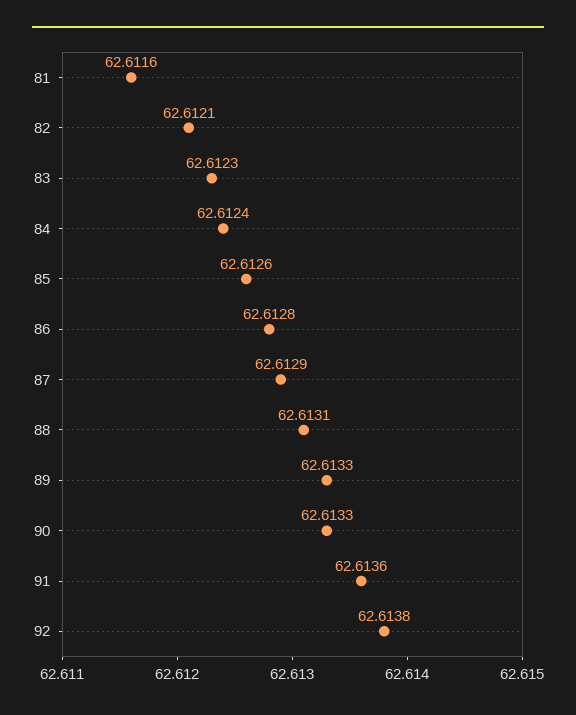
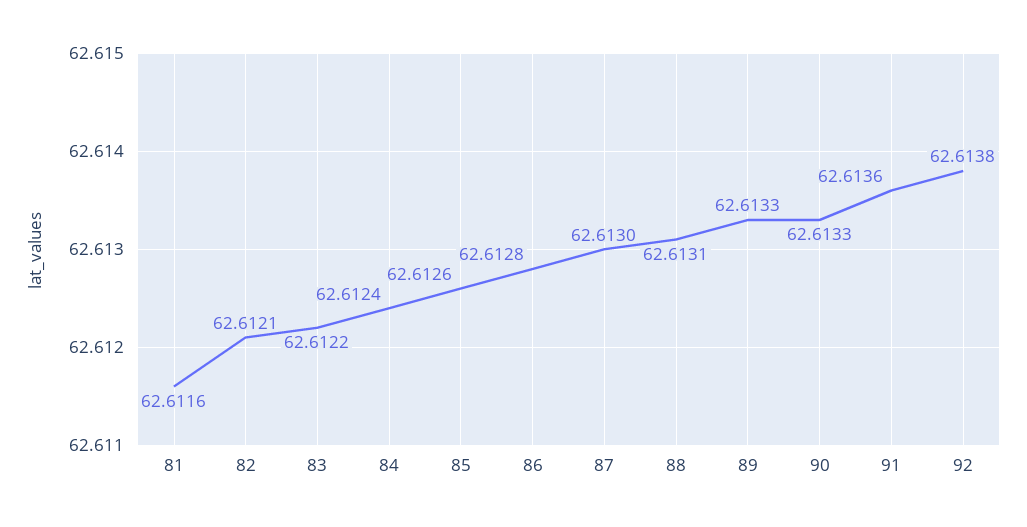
83: 62.6123 -> 62.6122
87: 62.6129 -> 62.613

